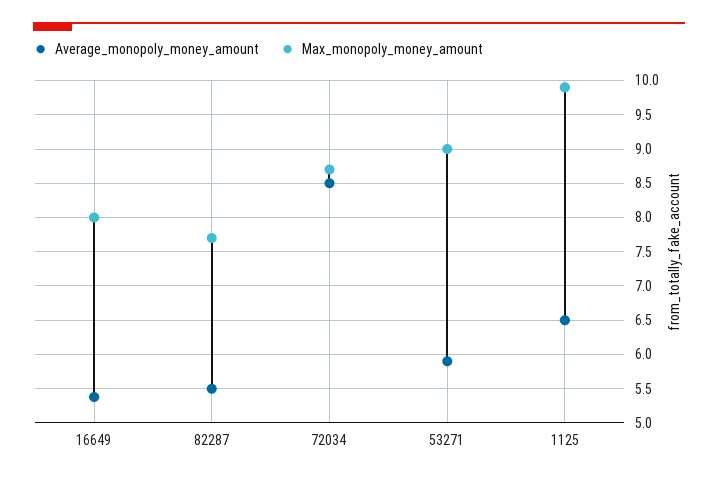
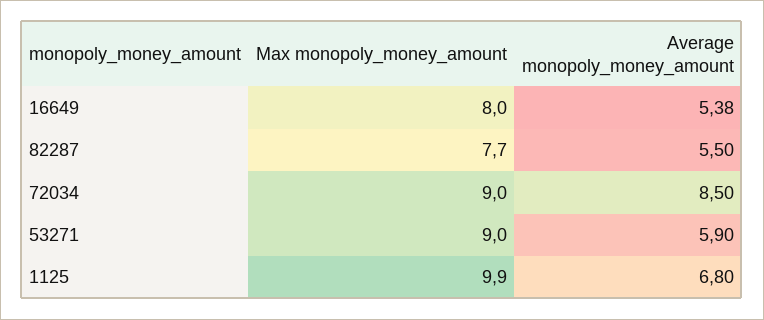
Max_monopoly_money_amount, 72034: 8.7 -> 9
Average_monopoly_money_amount, 1125: 6.5 -> 6.8

